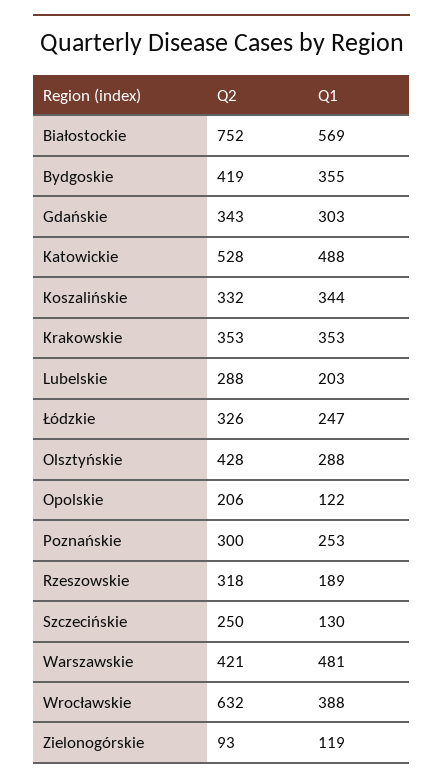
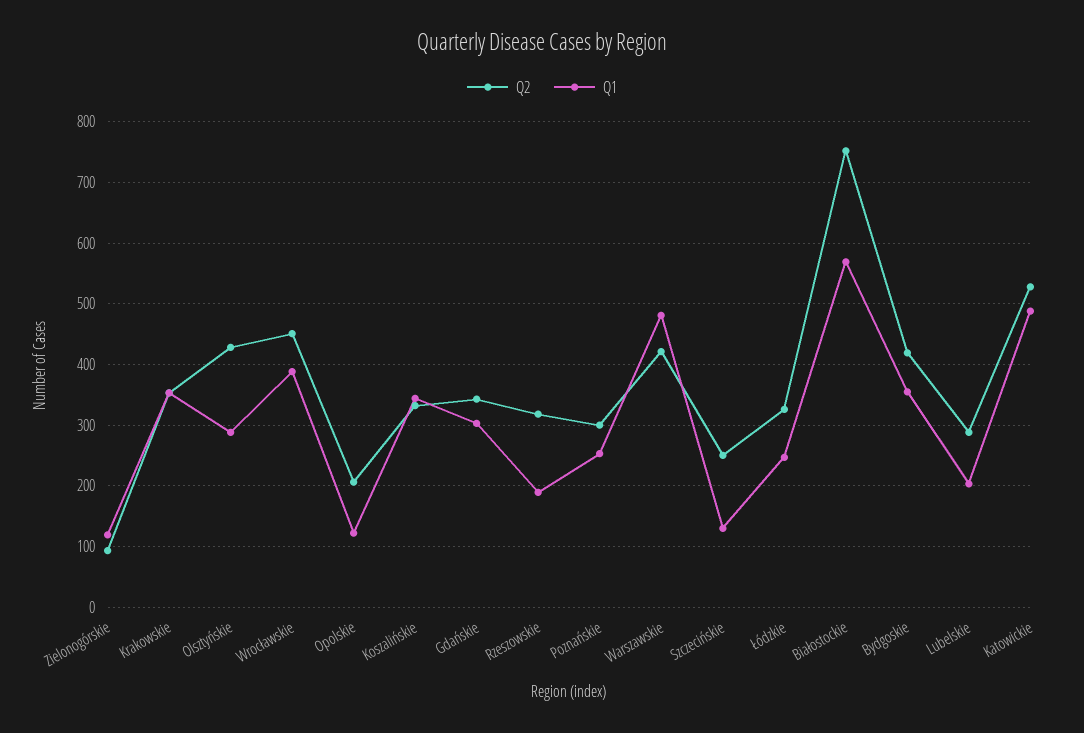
Q2, Wrocławskie: 632 -> 450

